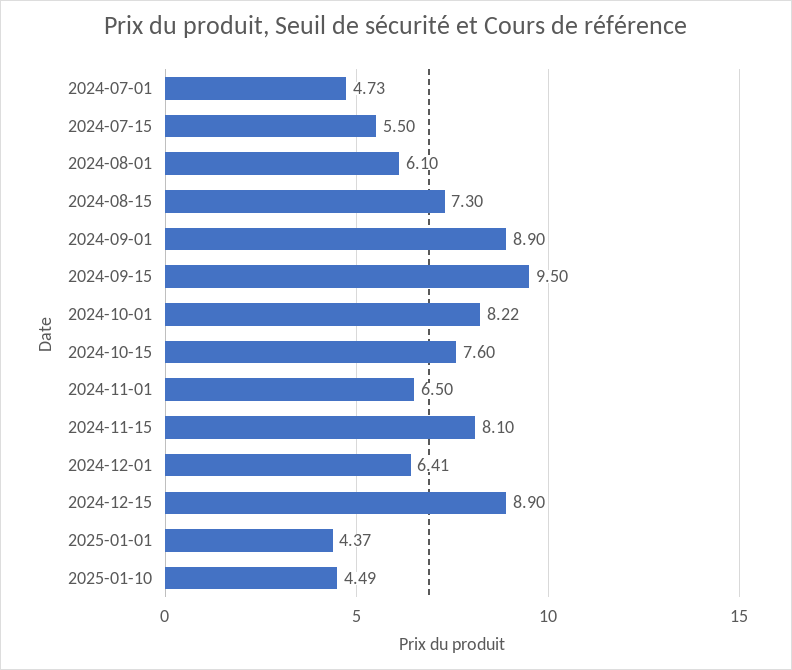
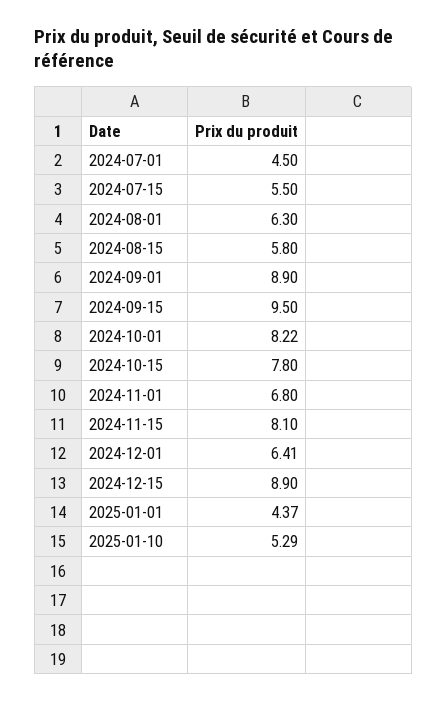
2024-07-01: 4.73 -> 4.5
2024-08-01: 6.1 -> 6.3
2024-08-15: 7.3 -> 5.8
2024-10-15: 7.6 -> 7.8
2024-11-01: 6.5 -> 6.8
2025-01-10: 4.49 -> 5.29

